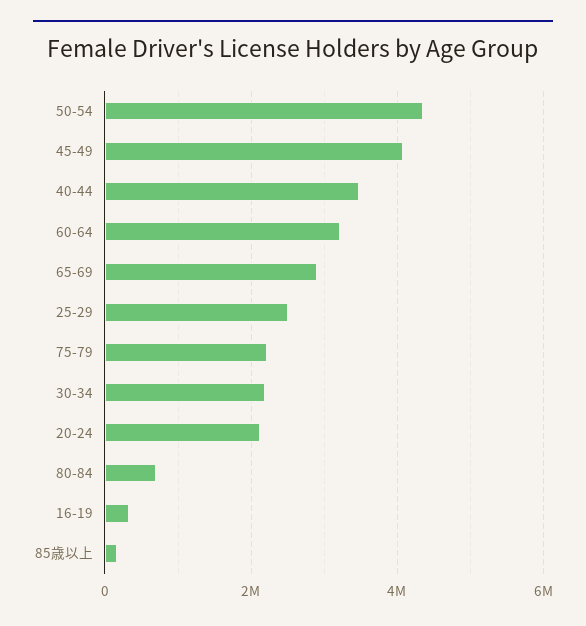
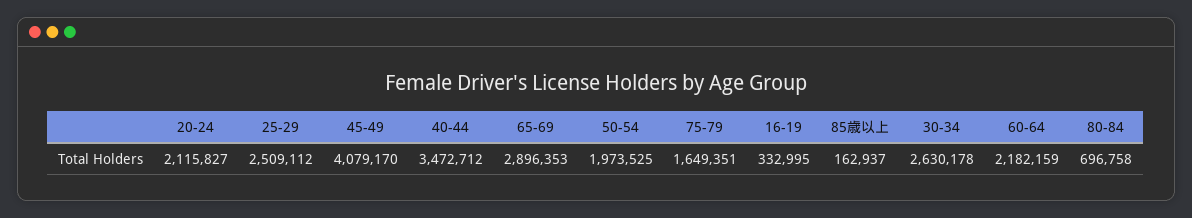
50-54: 4400000 -> 1973525
60-64: 3200000 -> 2182159
75-79: 2200000 -> 1649351
30-34: 2200000 -> 2630178

